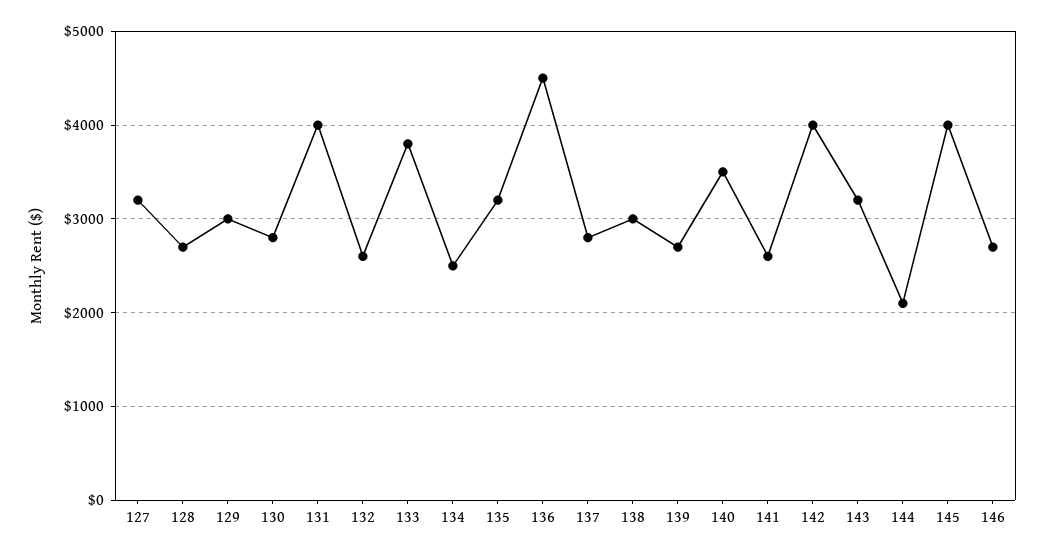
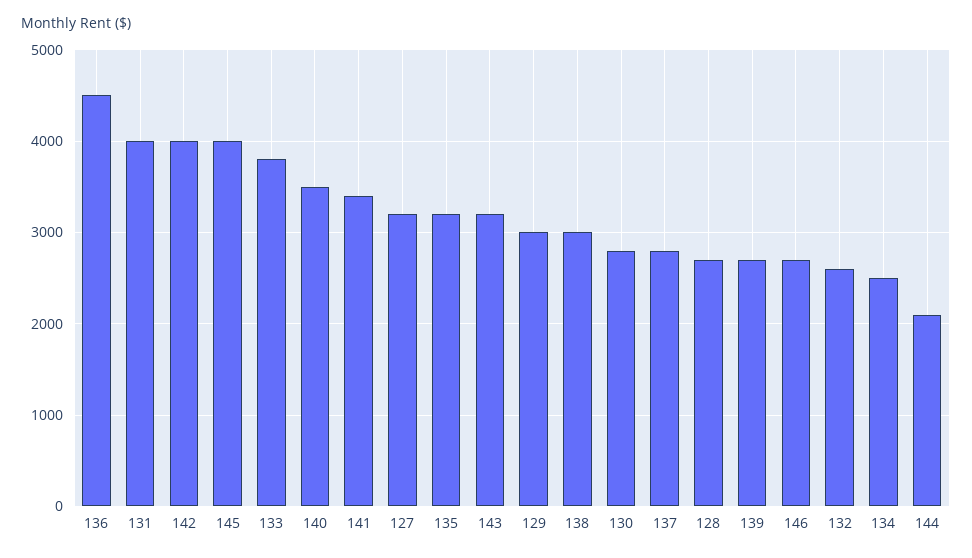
141: 2600 -> 3400

